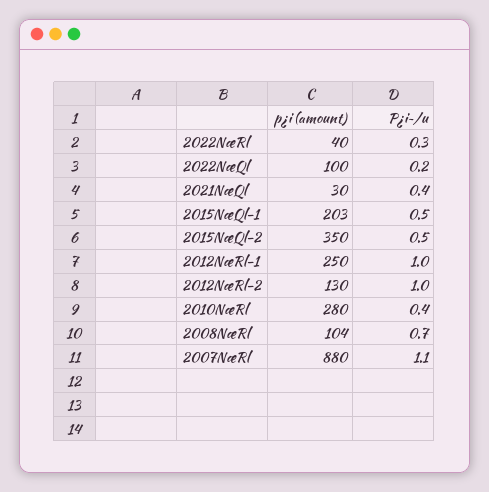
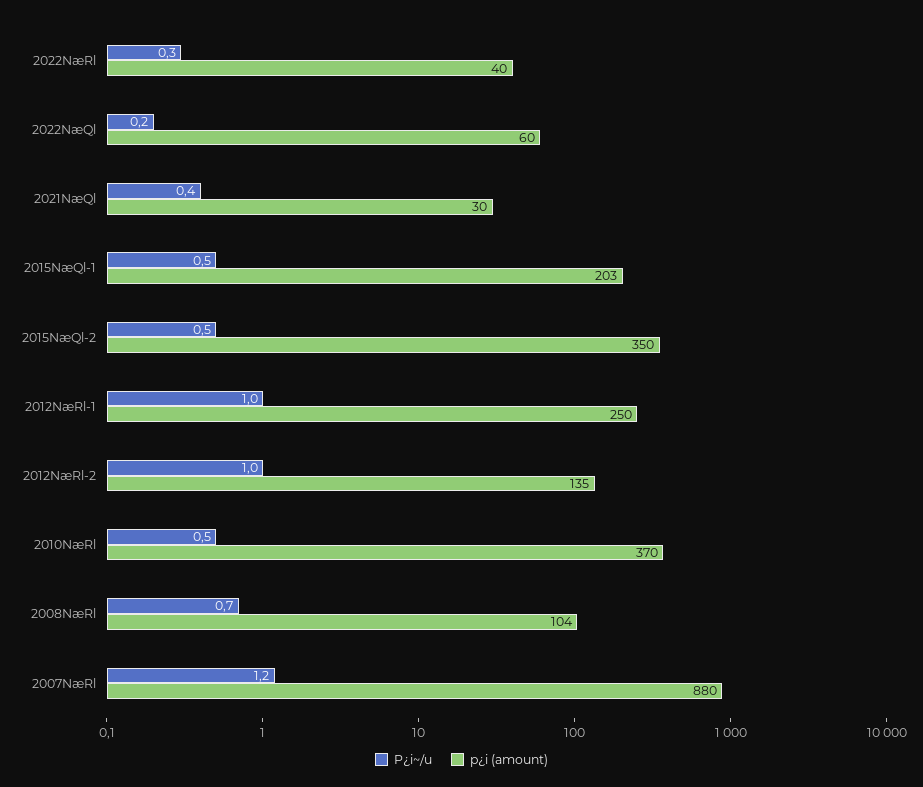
p¿i (amount), 2022NæQl: 100 -> 60
p¿i (amount), 2012NæRl-2: 130 -> 135
p¿i (amount), 2010NæRl: 280 -> 370
P¿i~/u, 2010NæRl: 0.4 -> 0.5
P¿i~/u, 2007NæRl: 1.1 -> 1.2

